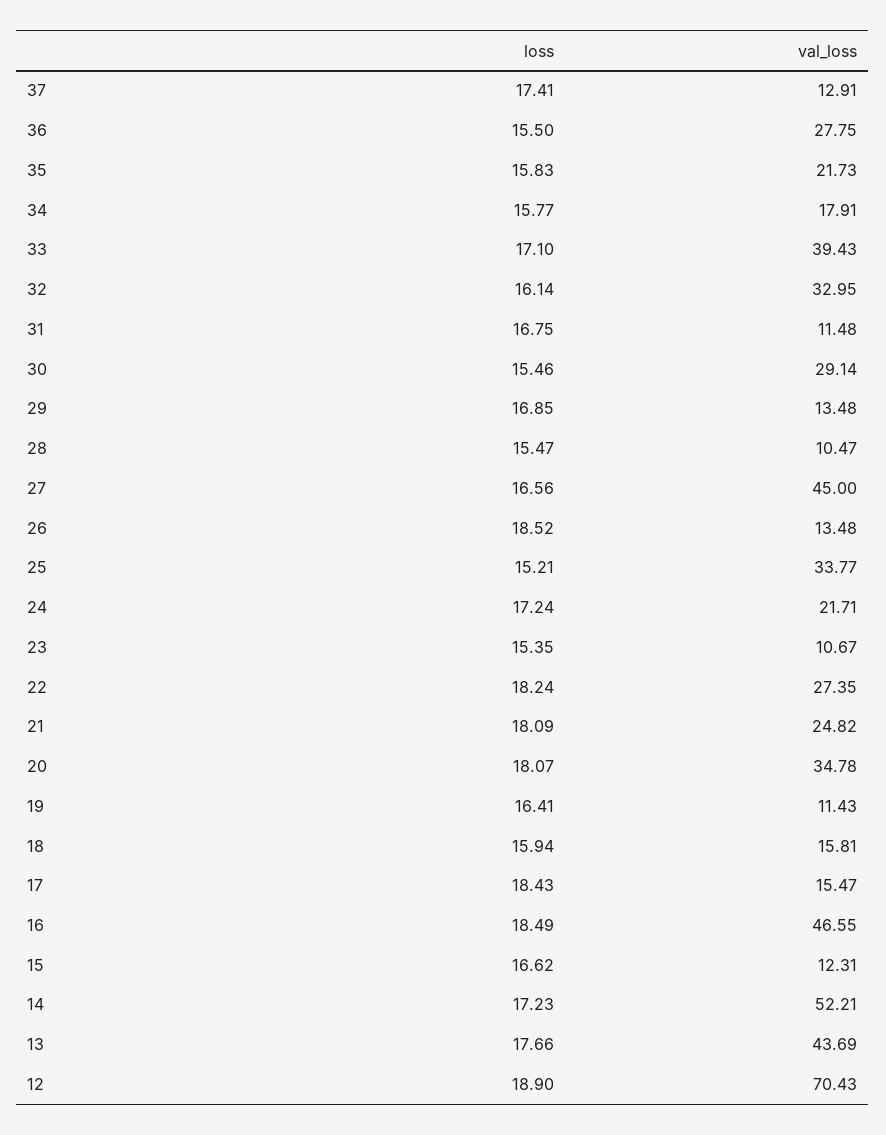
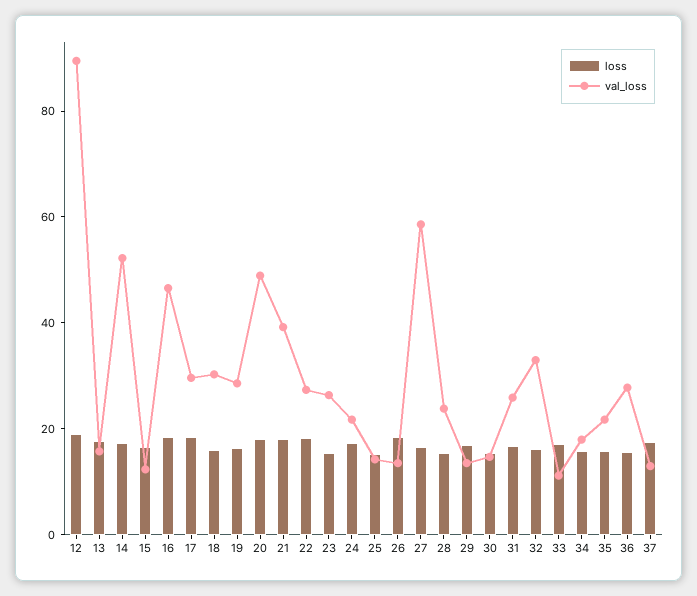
val_loss, 33: 39.43 -> 10
val_loss, 31: 11.48 -> 25
val_loss, 30: 29.14 -> 15
val_loss, 28: 10.47 -> 25
val_loss, 27: 45 -> 60
val_loss, 25: 33.77 -> 15
val_loss, 23: 10.67 -> 25
val_loss, 21: 24.82 -> 40
val_loss, 20: 34.78 -> 50
val_loss, 19: 11.43 -> 30
val_loss, 18: 15.81 -> 30
val_loss, 17: 15.47 -> 30
val_loss, 13: 43.69 -> 15
val_loss, 12: 70.43 -> 90

